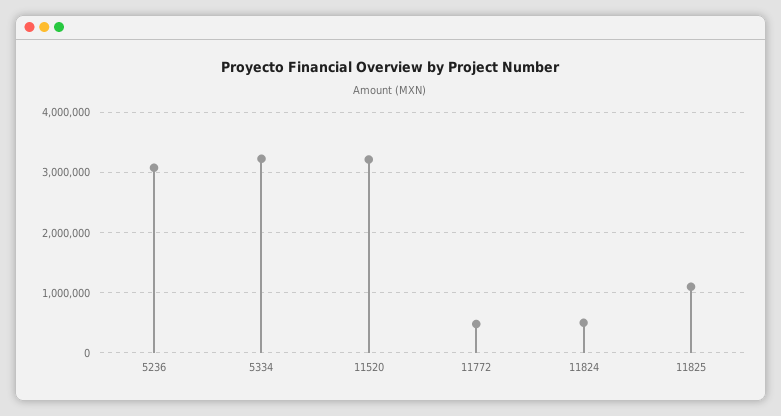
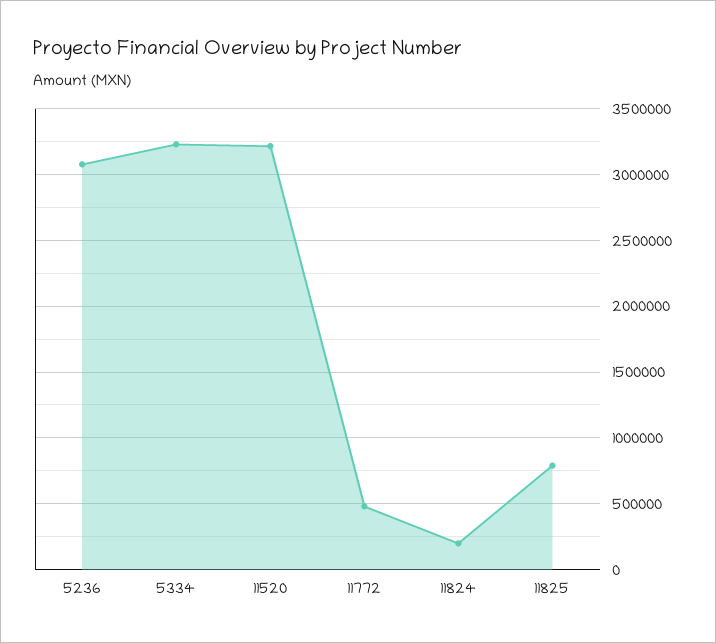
11824: 500000 -> 200000
11825: 1100000 -> 800000

